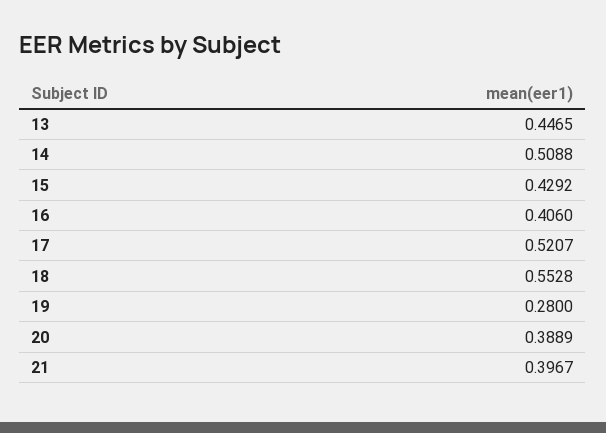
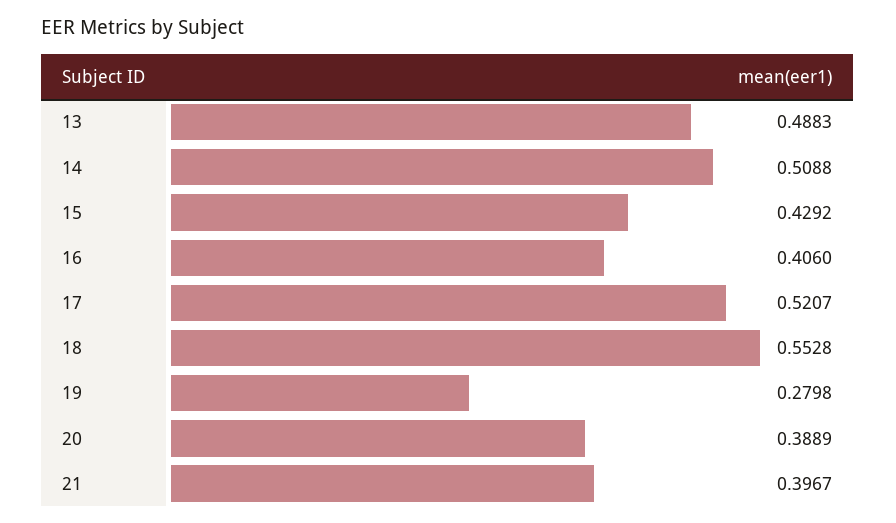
13: 0.4465 -> 0.4883
19: 0.28 -> 0.2798

